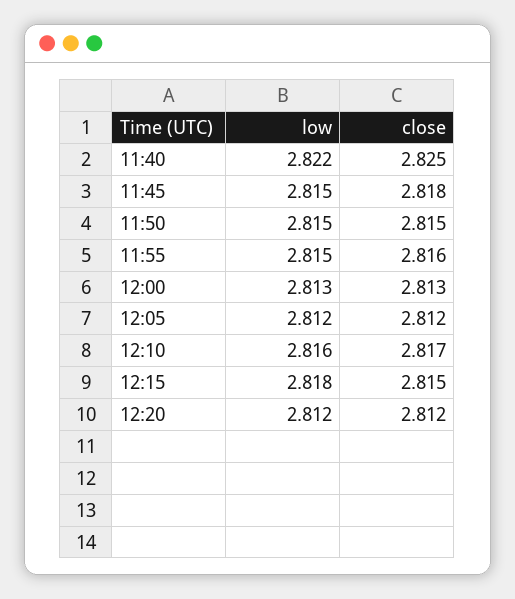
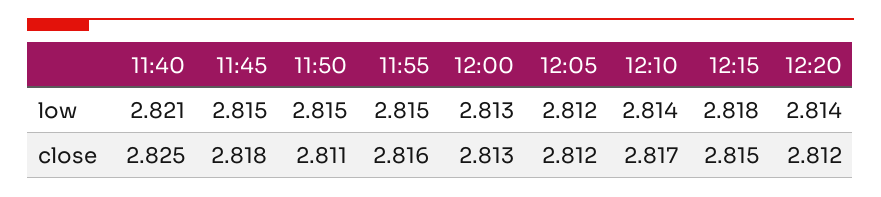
low, 11:40: 2.822 -> 2.821
close, 11:50: 2.815 -> 2.811
low, 12:10: 2.816 -> 2.814
low, 12:20: 2.812 -> 2.814

